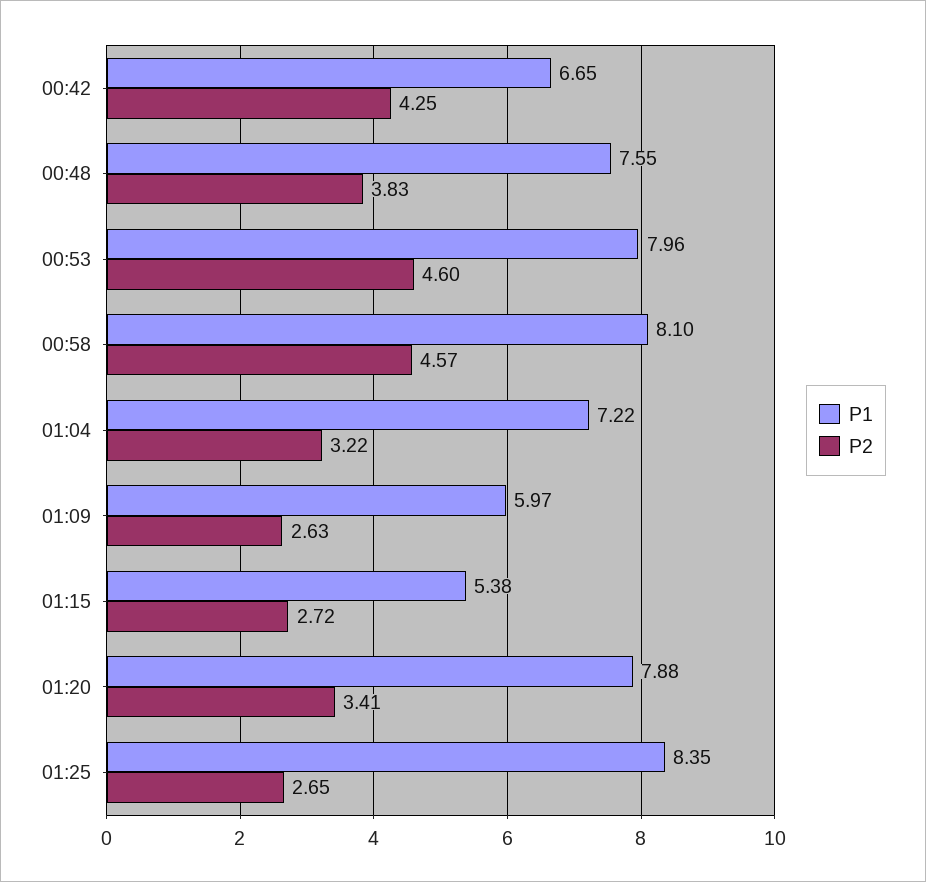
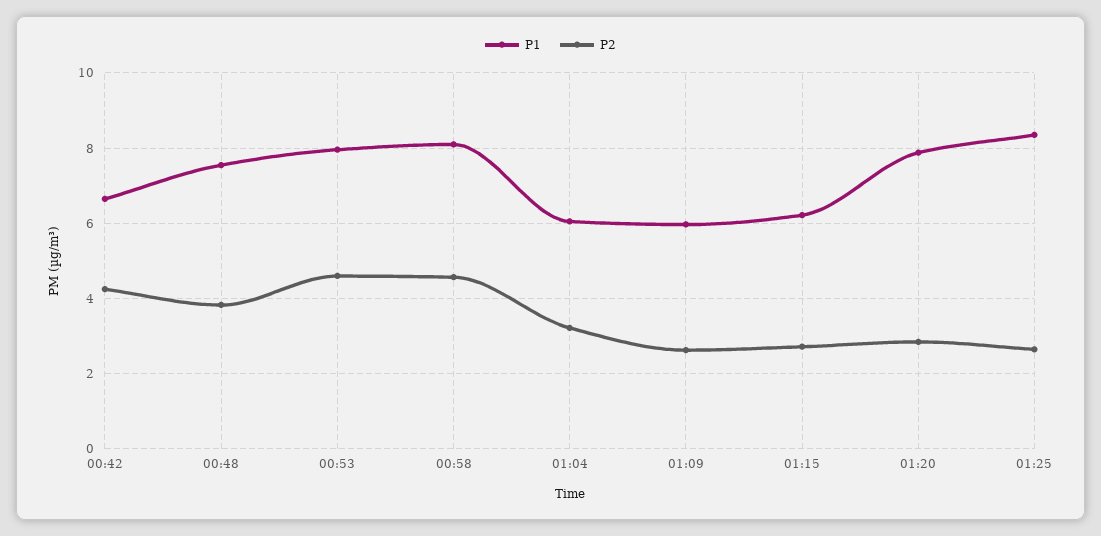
P1, 01:04: 7.22 -> 6
P1, 01:15: 5.38 -> 6.2
P2, 01:20: 3.41 -> 2.8

